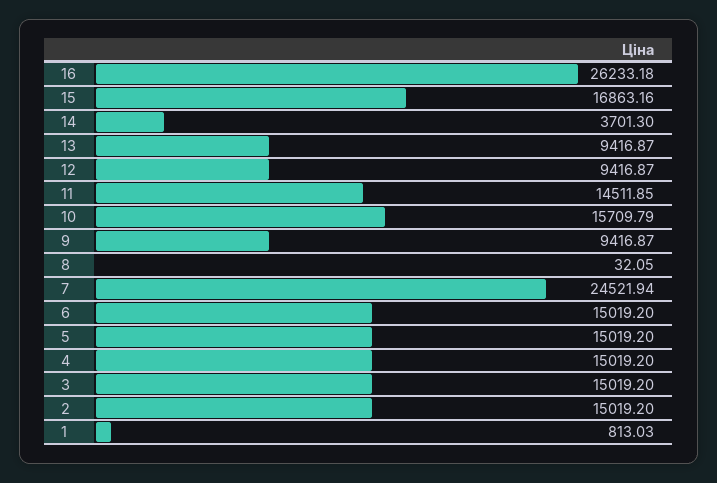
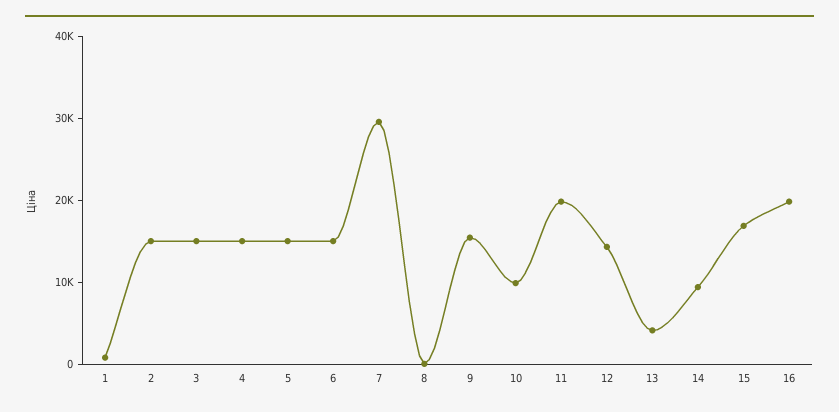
16: 26233.18 -> 20000
14: 3701.3 -> 10000
13: 9416.87 -> 4000
12: 9416.87 -> 14000
11: 14511.85 -> 20000
10: 15709.79 -> 10000
9: 9416.87 -> 16000
7: 24521.94 -> 30000

